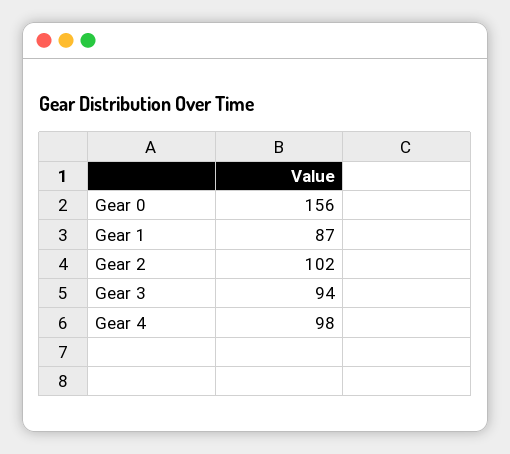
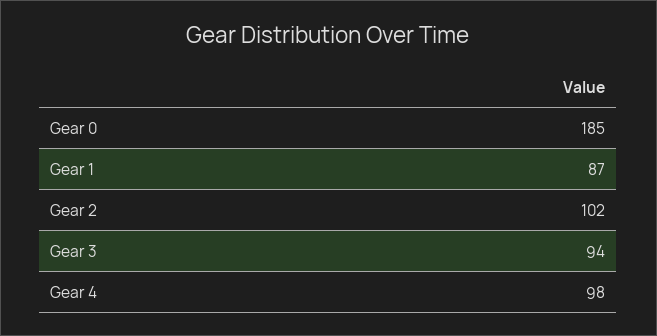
Gear 0: 156 -> 185

